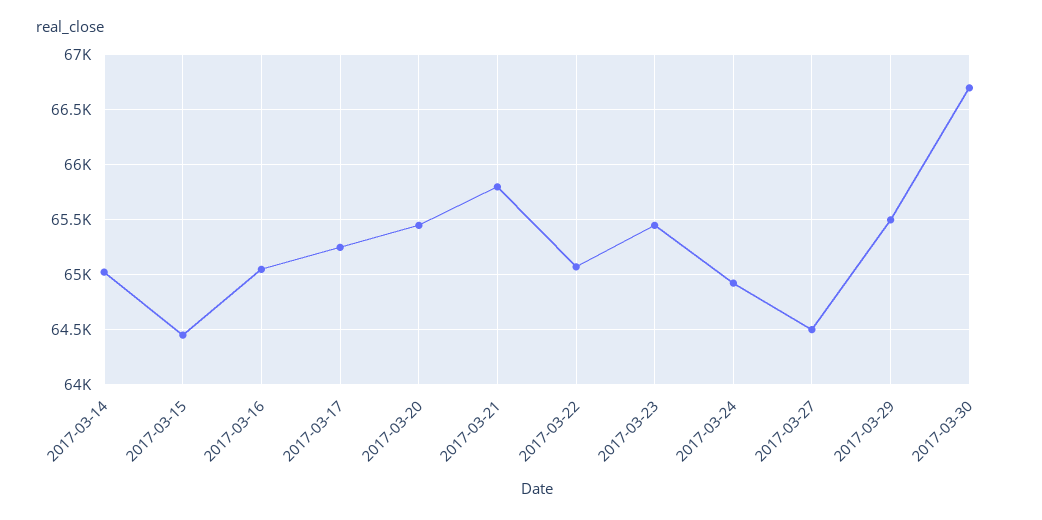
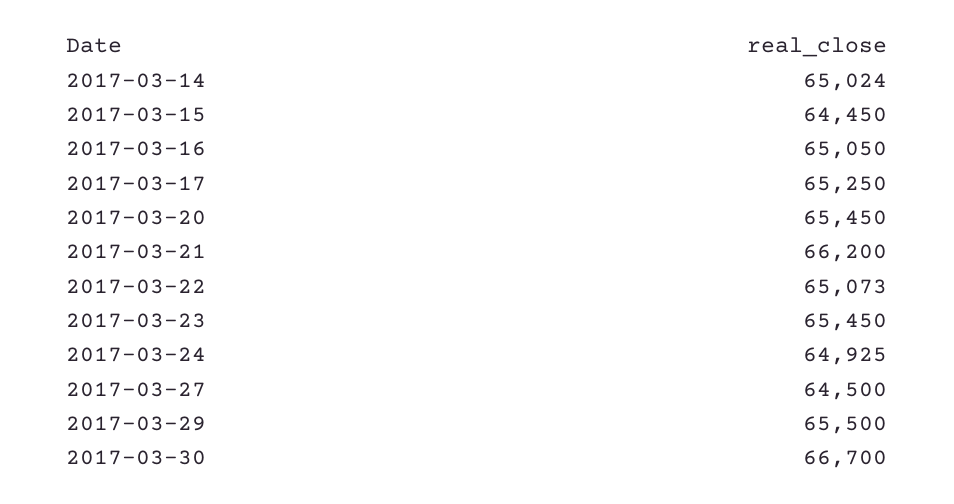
2017-03-21: 65800 -> 66200

